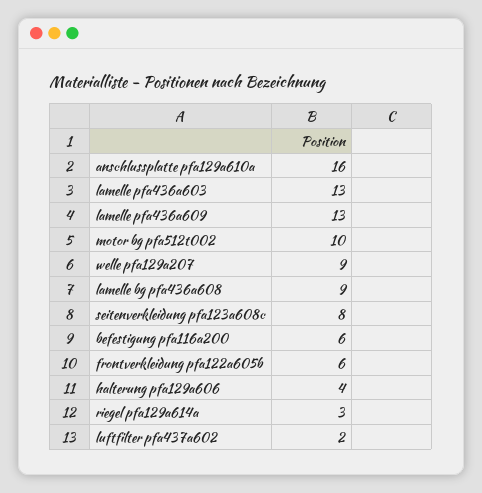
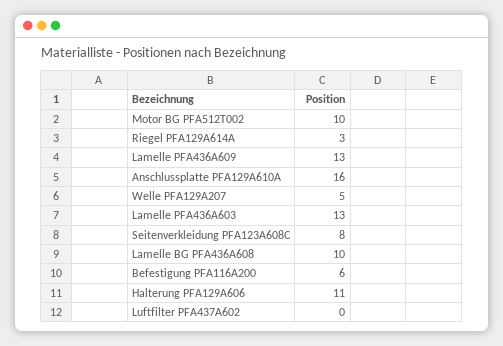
welle pfa129a207: 9 -> 5
lamelle bg pfa436a608: 9 -> 10
frontverkleidung pfa122a605b: 6 -> none
halterung pfa129a606: 4 -> 11
luftfilter pfa437a602: 2 -> 0

